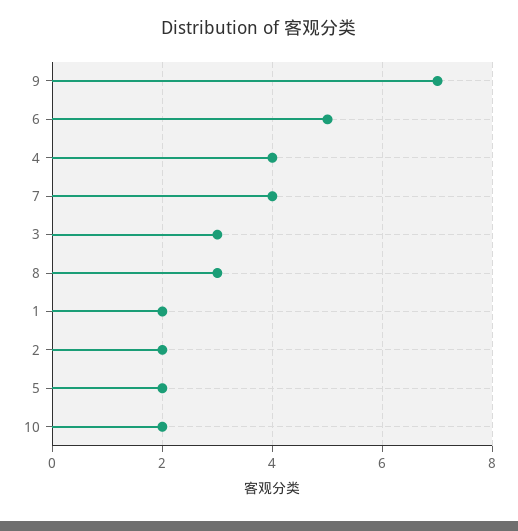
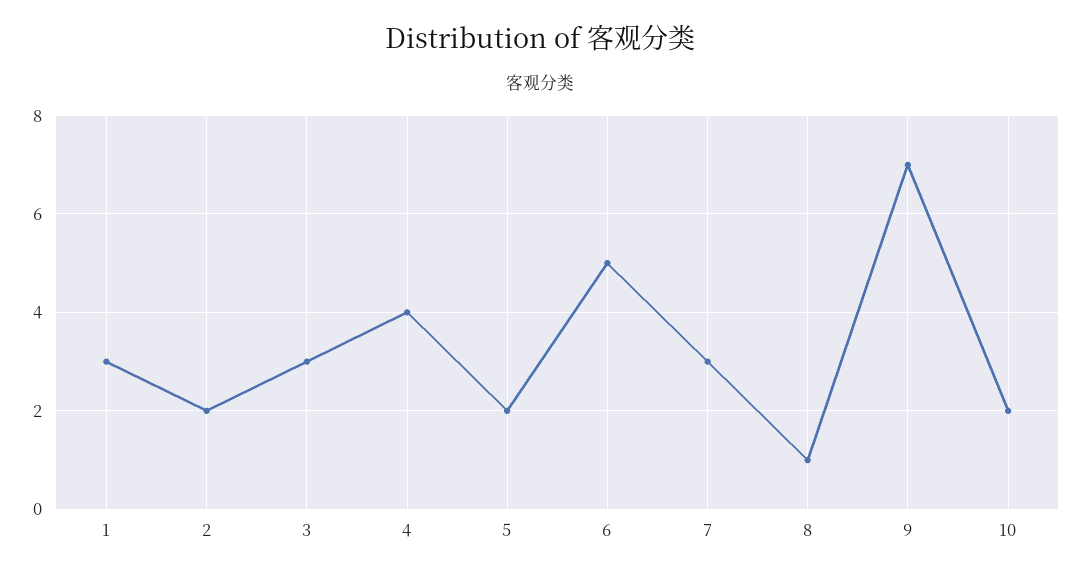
7: 4 -> 3
8: 3 -> 1
1: 2 -> 3

